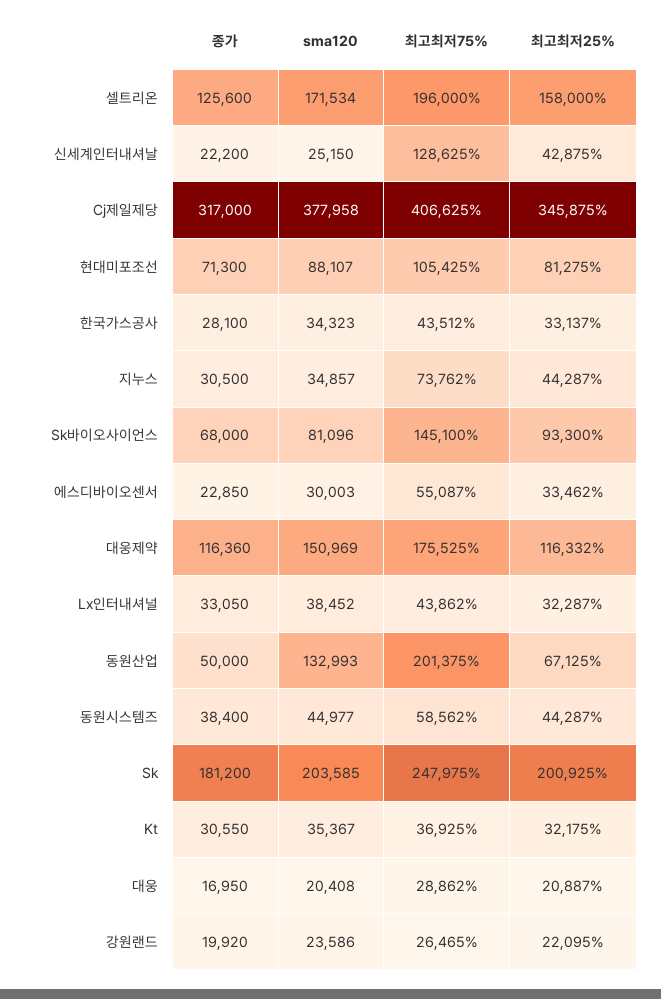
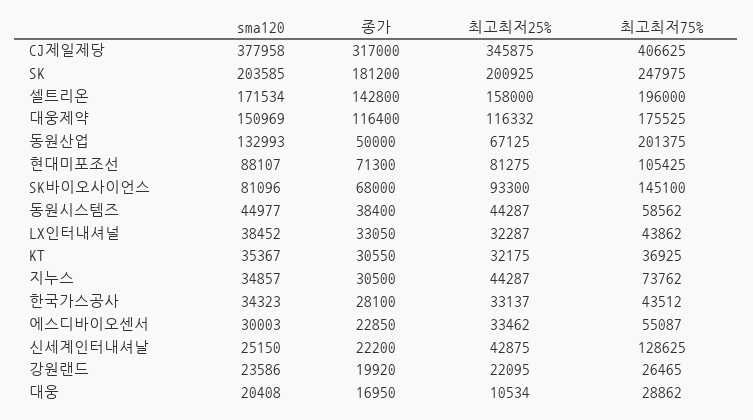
종가, 셀트리온: 125600 -> 142800
종가, 대웅제약: 116360 -> 116400
최고최저25%, 대웅: 20887 -> 10534

